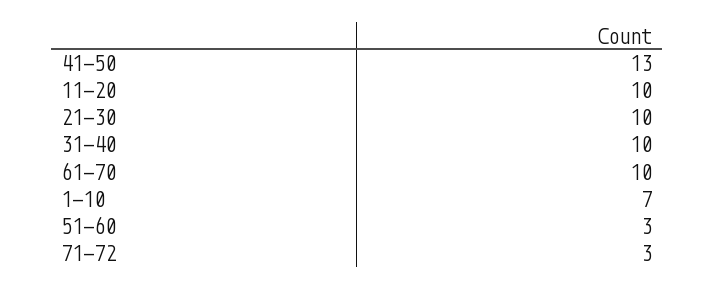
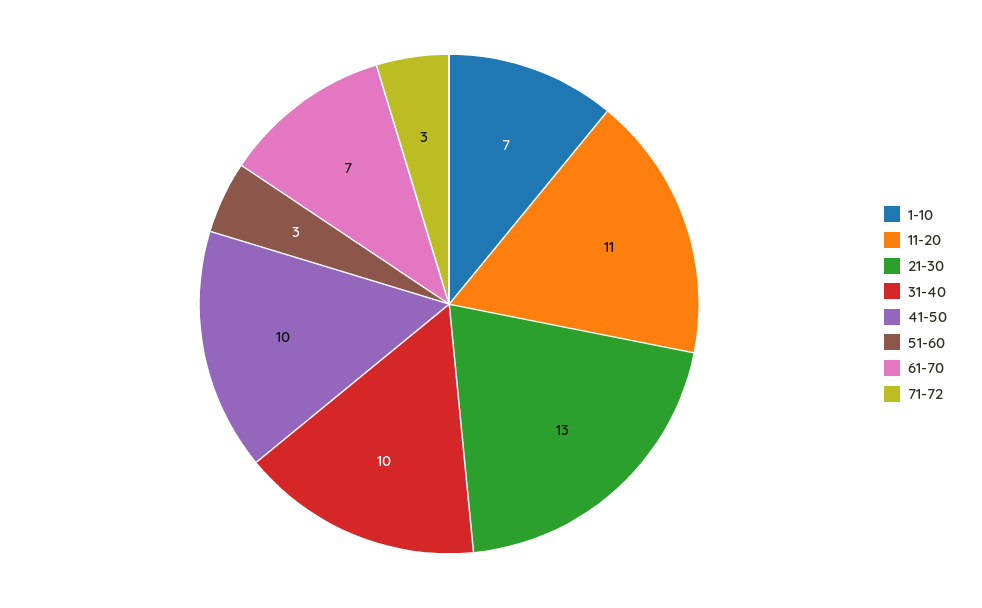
41-50: 13 -> 10
11-20: 10 -> 11
21-30: 10 -> 13
61-70: 10 -> 7

